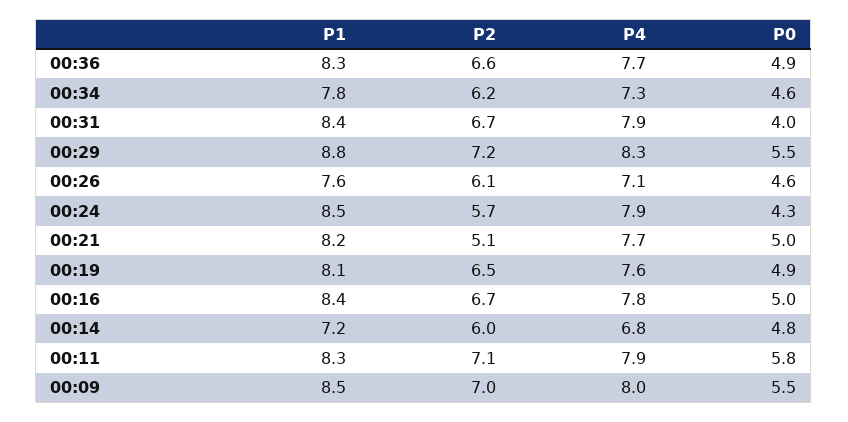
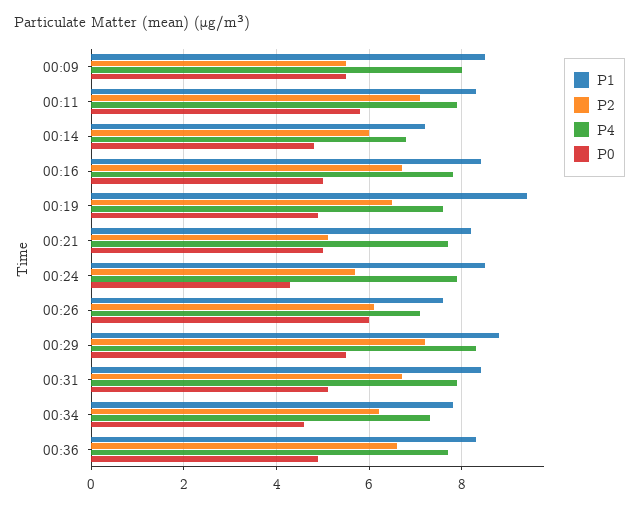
P0, 00:31: 4 -> 5
P0, 00:26: 4.6 -> 6
P1, 00:19: 8.1 -> 9.5
P2, 00:09: 7 -> 5.5

